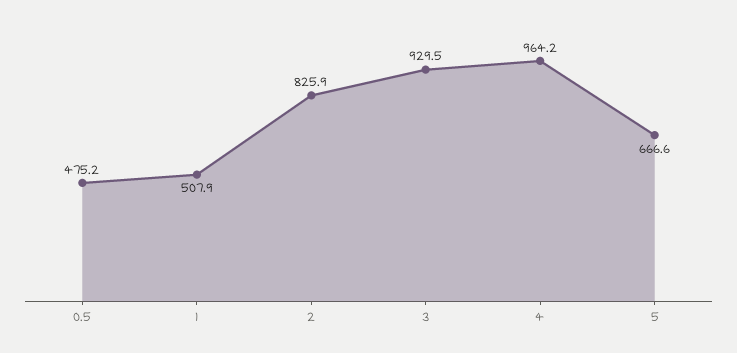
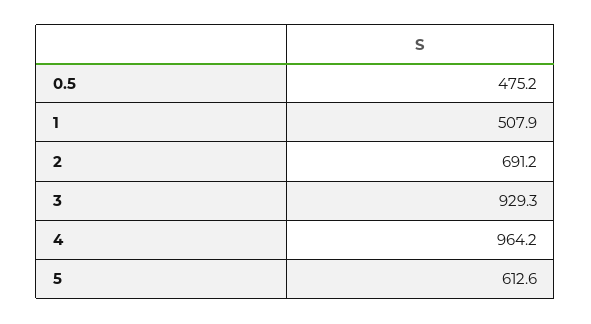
2: 825.9 -> 691.2
3: 929.5 -> 929.3
5: 666.6 -> 612.6

